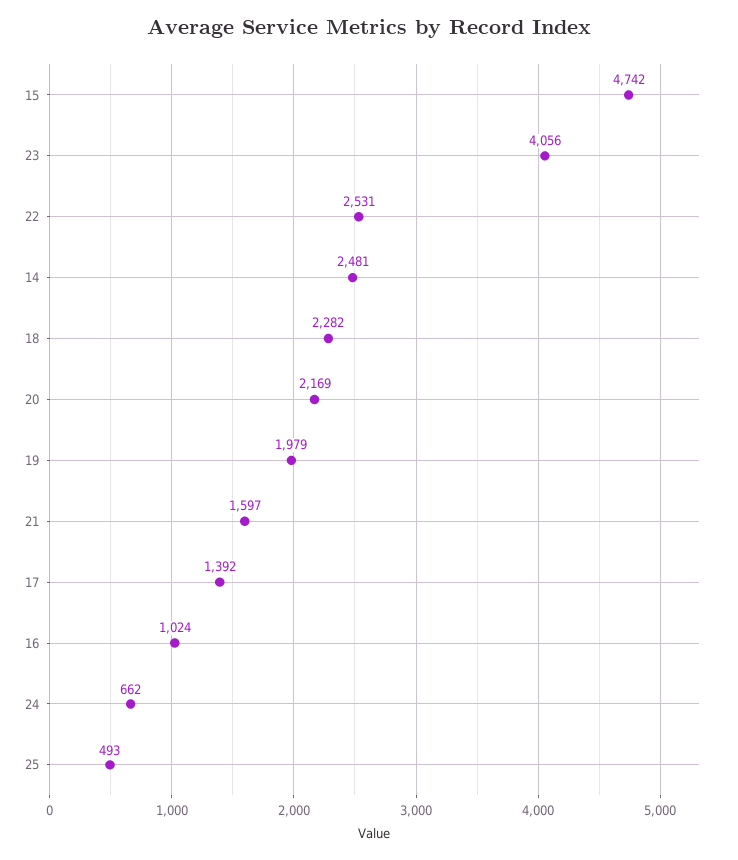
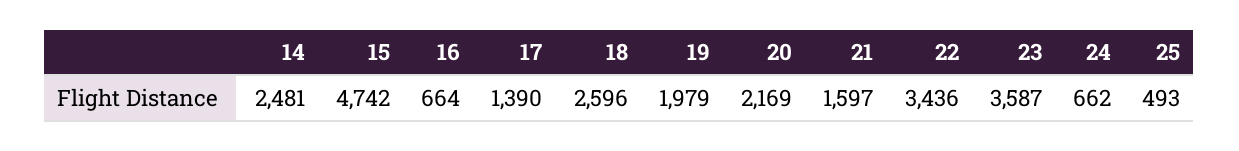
23: 4056 -> 3587
22: 2531 -> 3436
18: 2282 -> 2596
17: 1392 -> 1390
16: 1024 -> 664

